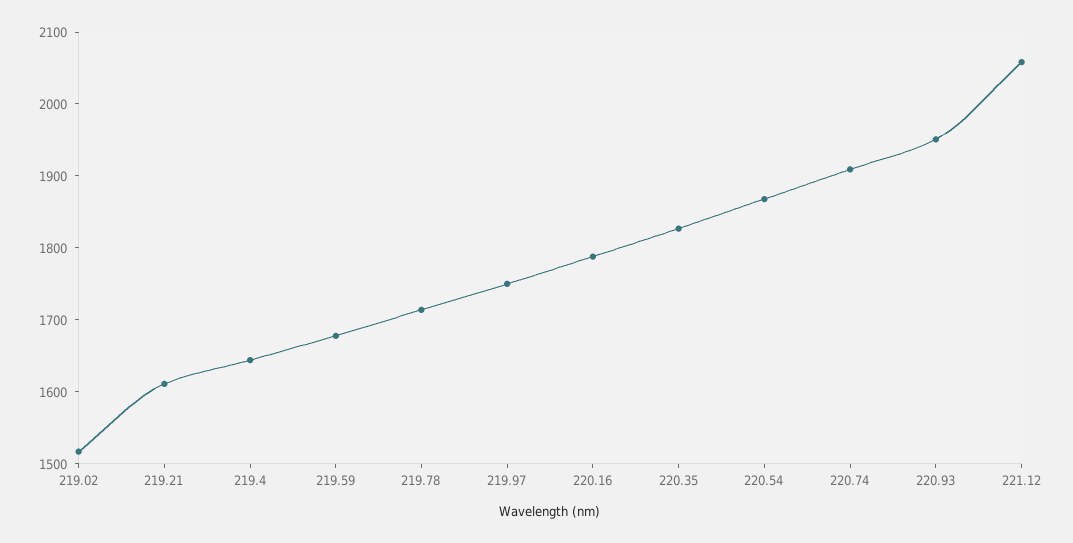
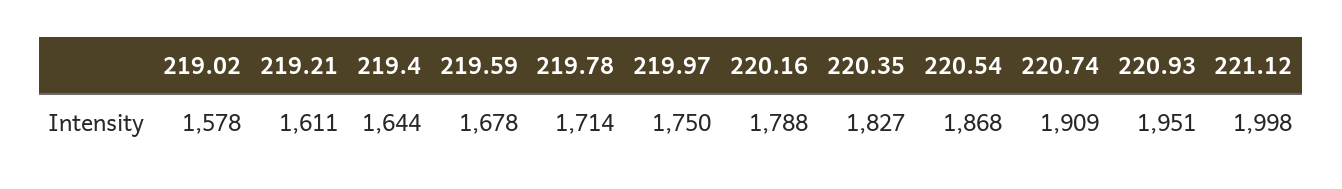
219.02: 1520 -> 1578
221.12: 2060 -> 1998

